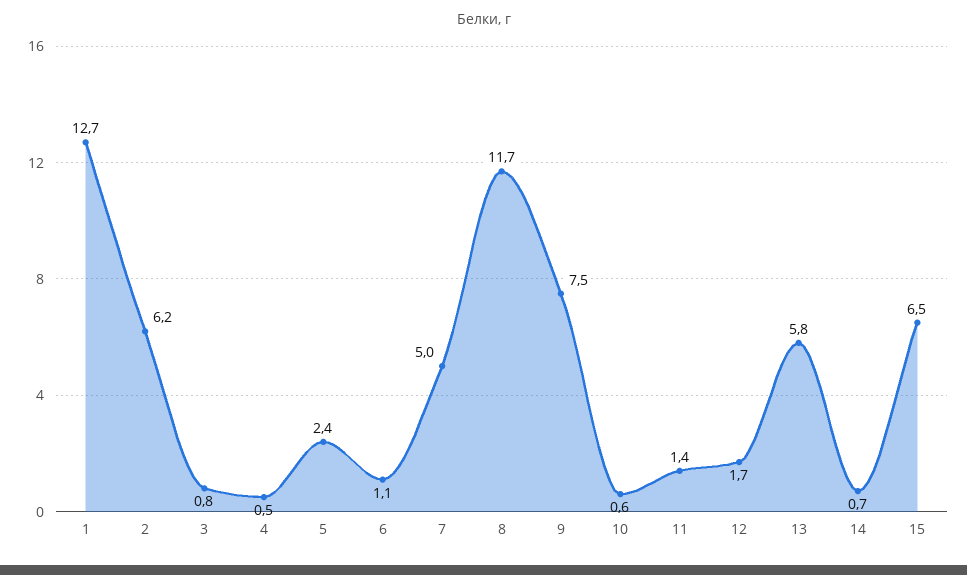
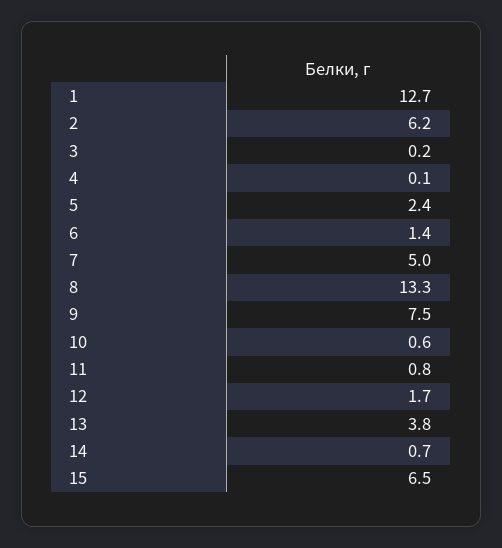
3: 0.8 -> 0.2
4: 0.5 -> 0.1
6: 1.1 -> 1.4
8: 11.7 -> 13.3
11: 1.4 -> 0.8
13: 5.8 -> 3.8

